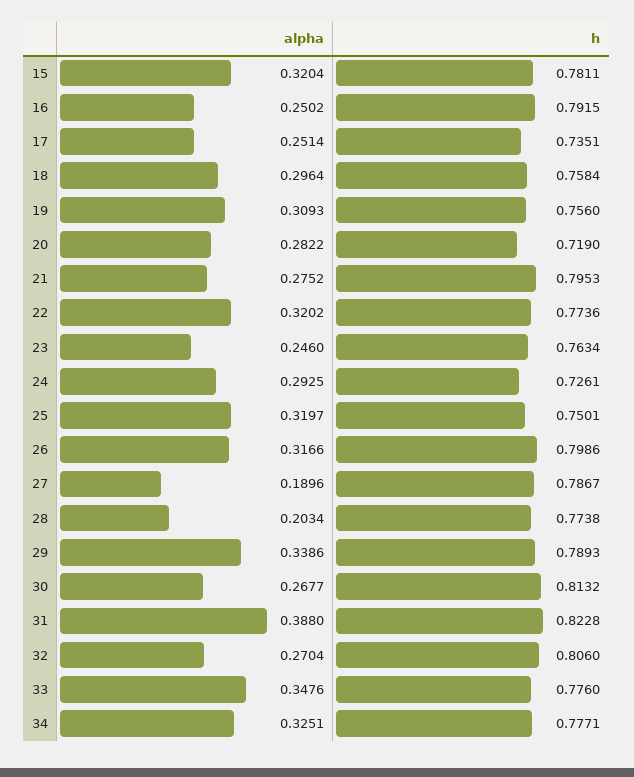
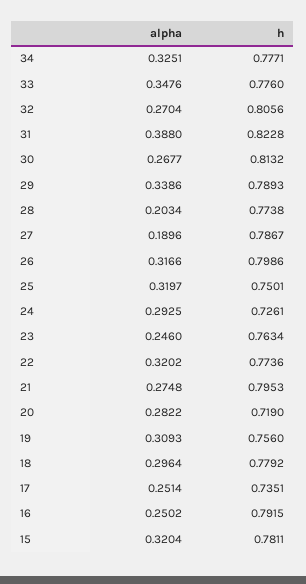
h, 18: 0.7584 -> 0.7792
alpha, 21: 0.2752 -> 0.2748
h, 32: 0.806 -> 0.8056

